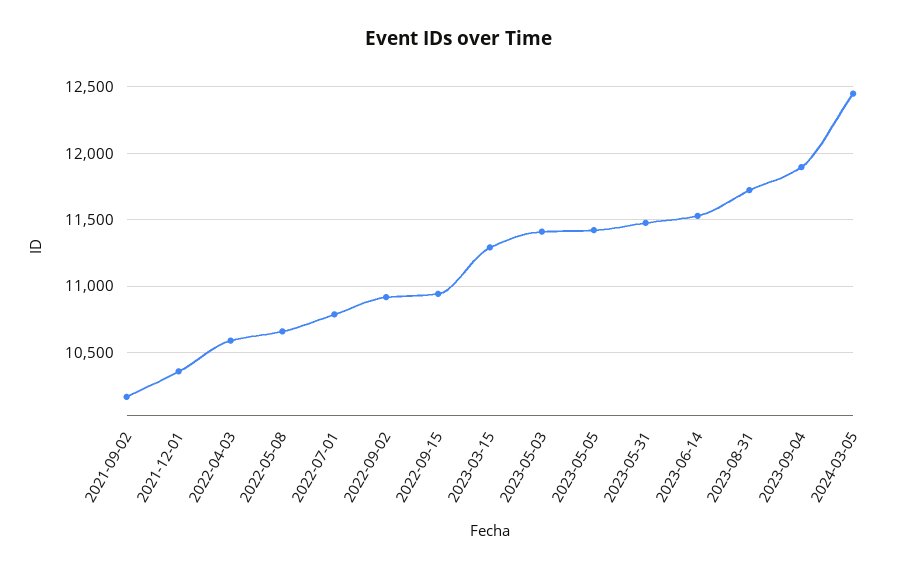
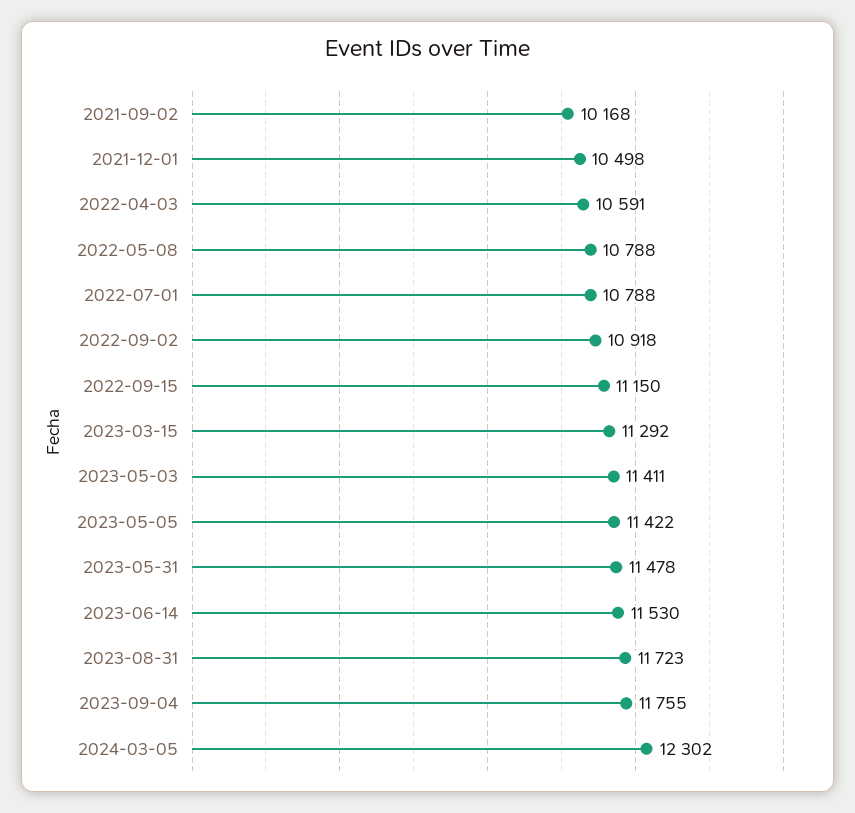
2021-12-01: 10350 -> 10498
2022-05-08: 10650 -> 10788
2022-09-15: 10950 -> 11150
2023-09-04: 11900 -> 11755
2024-03-05: 12450 -> 12302

